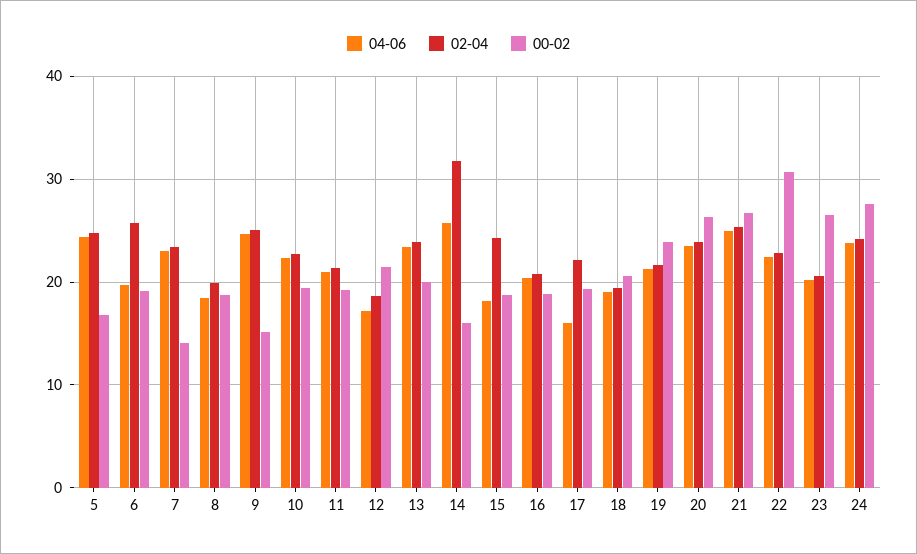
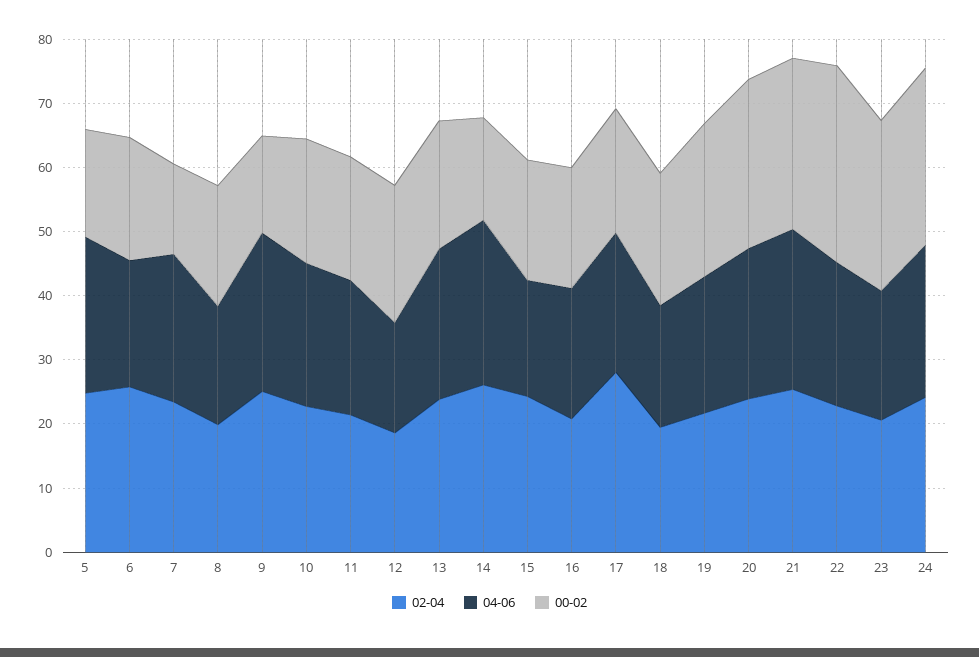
02-04, 14: 32 -> 26
04-06, 17: 16 -> 22
02-04, 17: 22 -> 28

